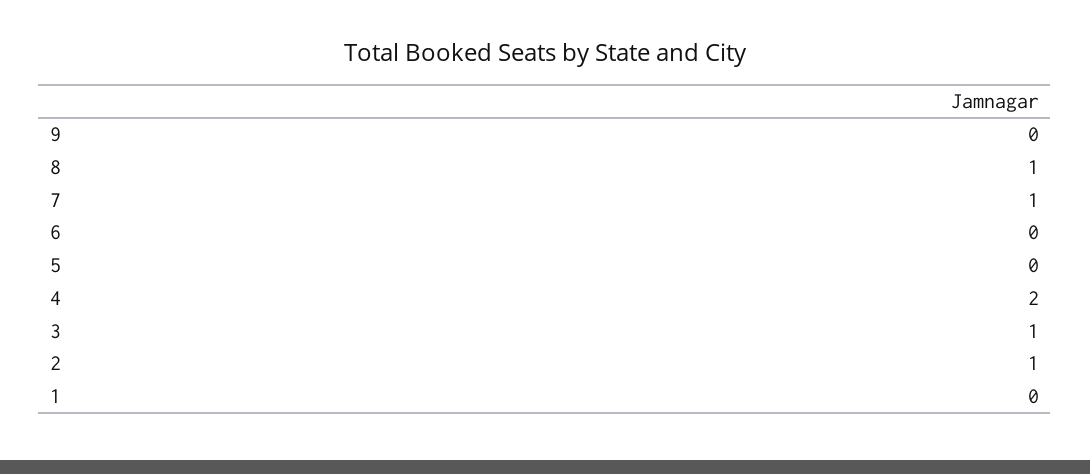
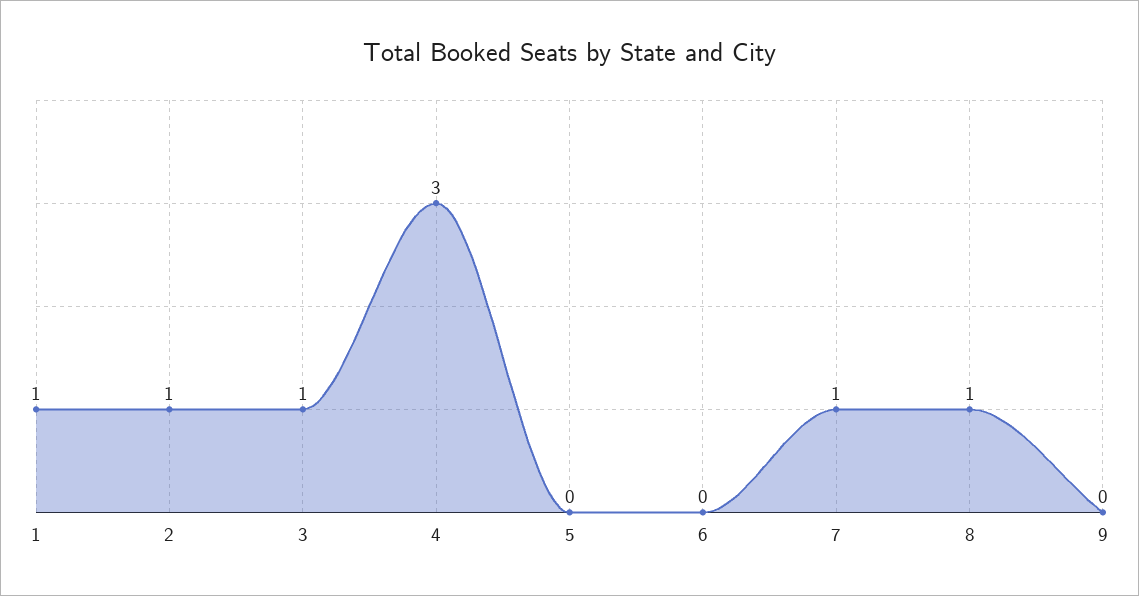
4: 2 -> 3
1: 0 -> 1

